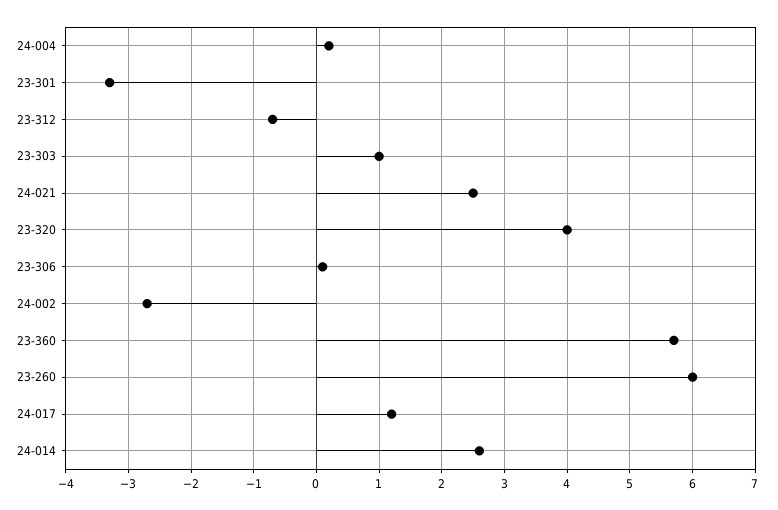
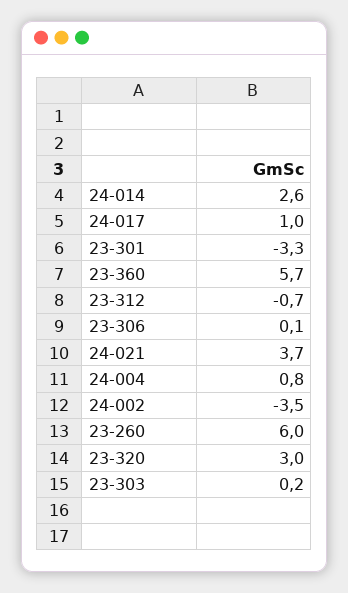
24-004: 0.2 -> 0.8
23-303: 1 -> 0.2
24-021: 2.5 -> 3.7
23-320: 4 -> 3
24-002: -2.7 -> -3.5
24-017: 1.2 -> 1

